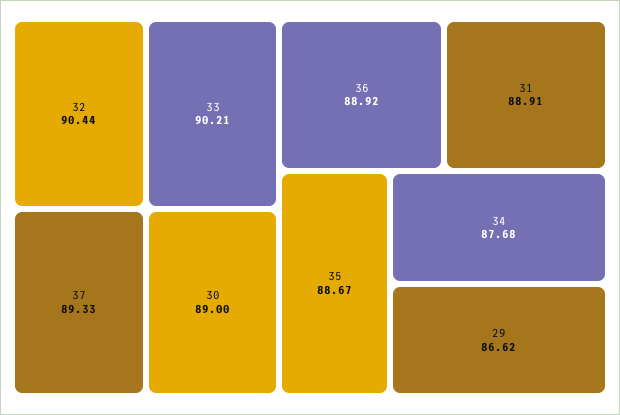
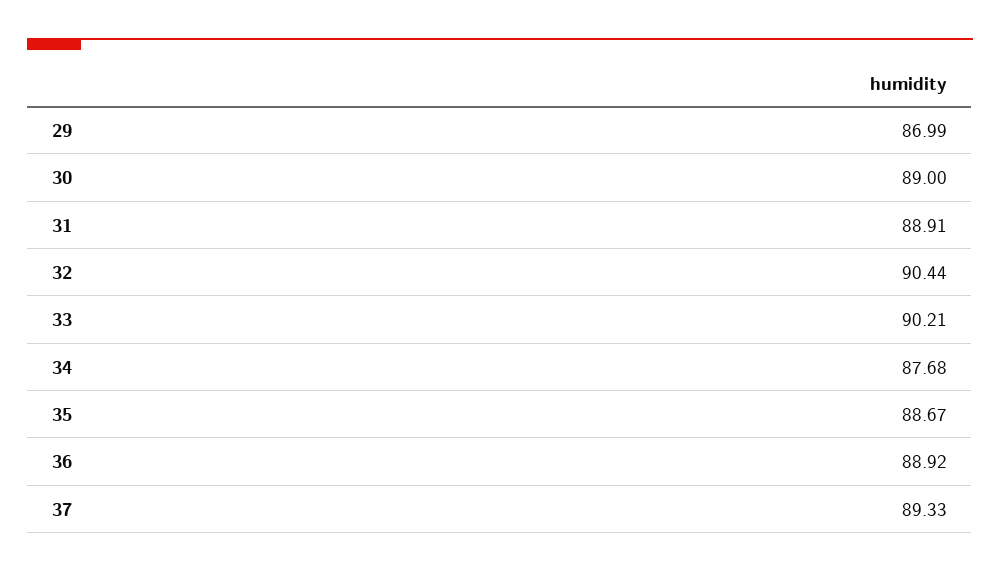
29: 86.62 -> 86.99

